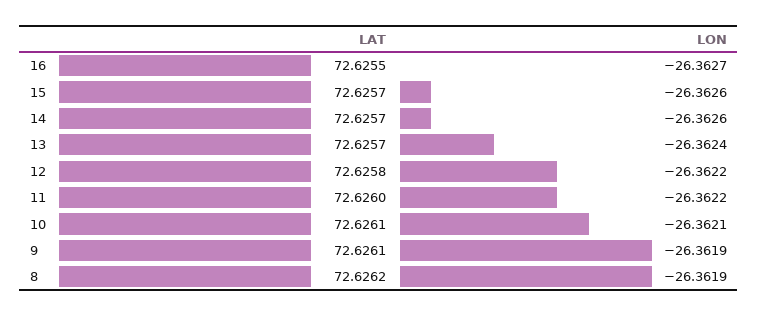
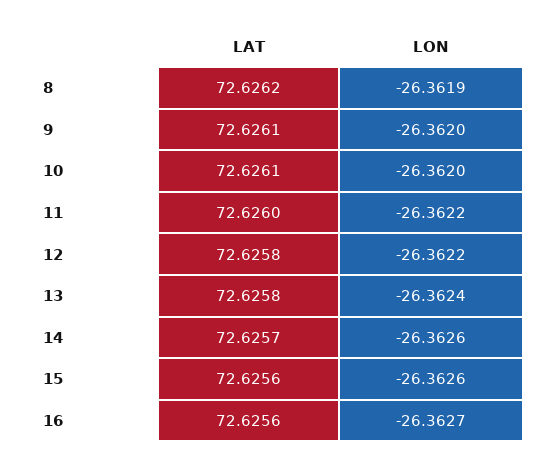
LAT, 16: 72.6255 -> 72.6256
LAT, 15: 72.6257 -> 72.6256
LAT, 13: 72.6257 -> 72.6258
LON, 10: -26.3621 -> -26.362
LON, 9: -26.3619 -> -26.362

